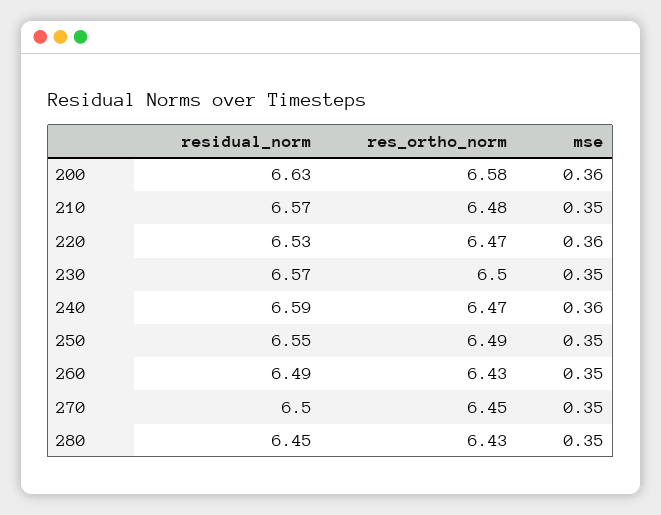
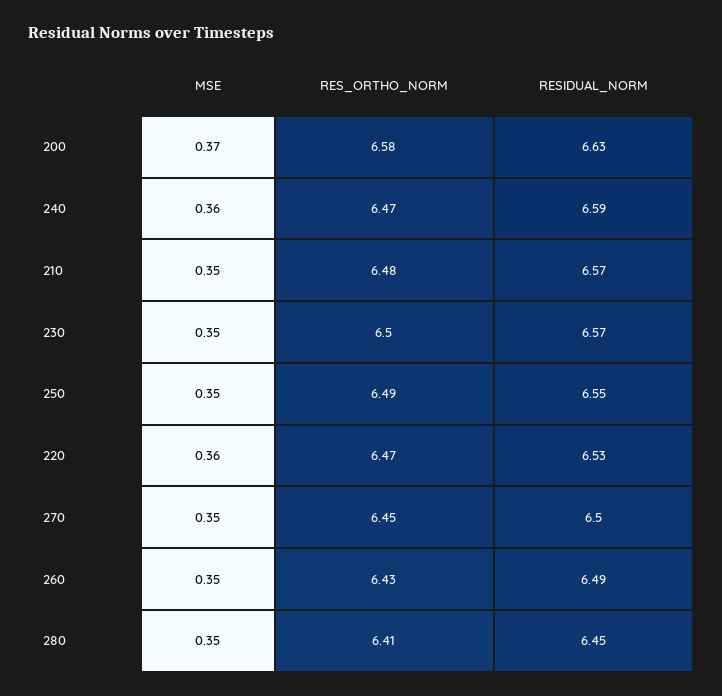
mse, 200: 0.36 -> 0.37
res_ortho_norm, 280: 6.43 -> 6.41

